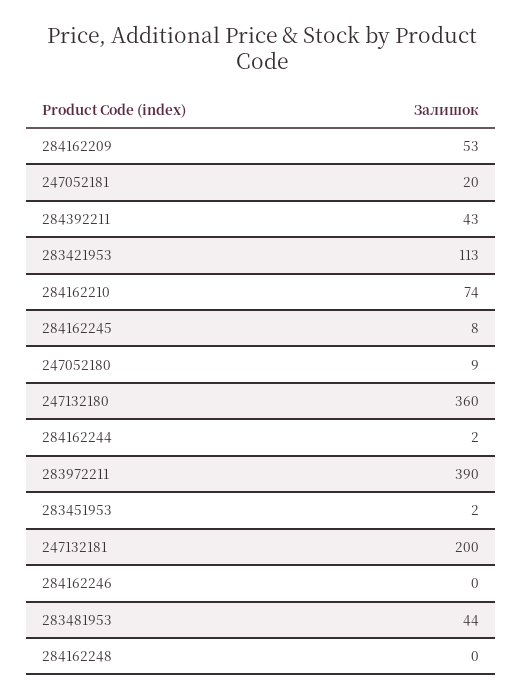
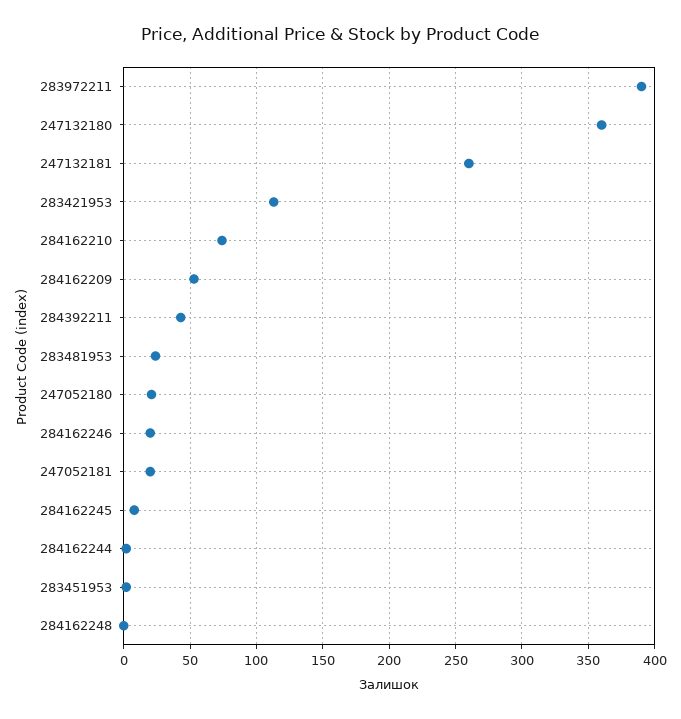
247052180: 9 -> 20
247132181: 200 -> 260
284162246: 0 -> 20
283481953: 44 -> 25

